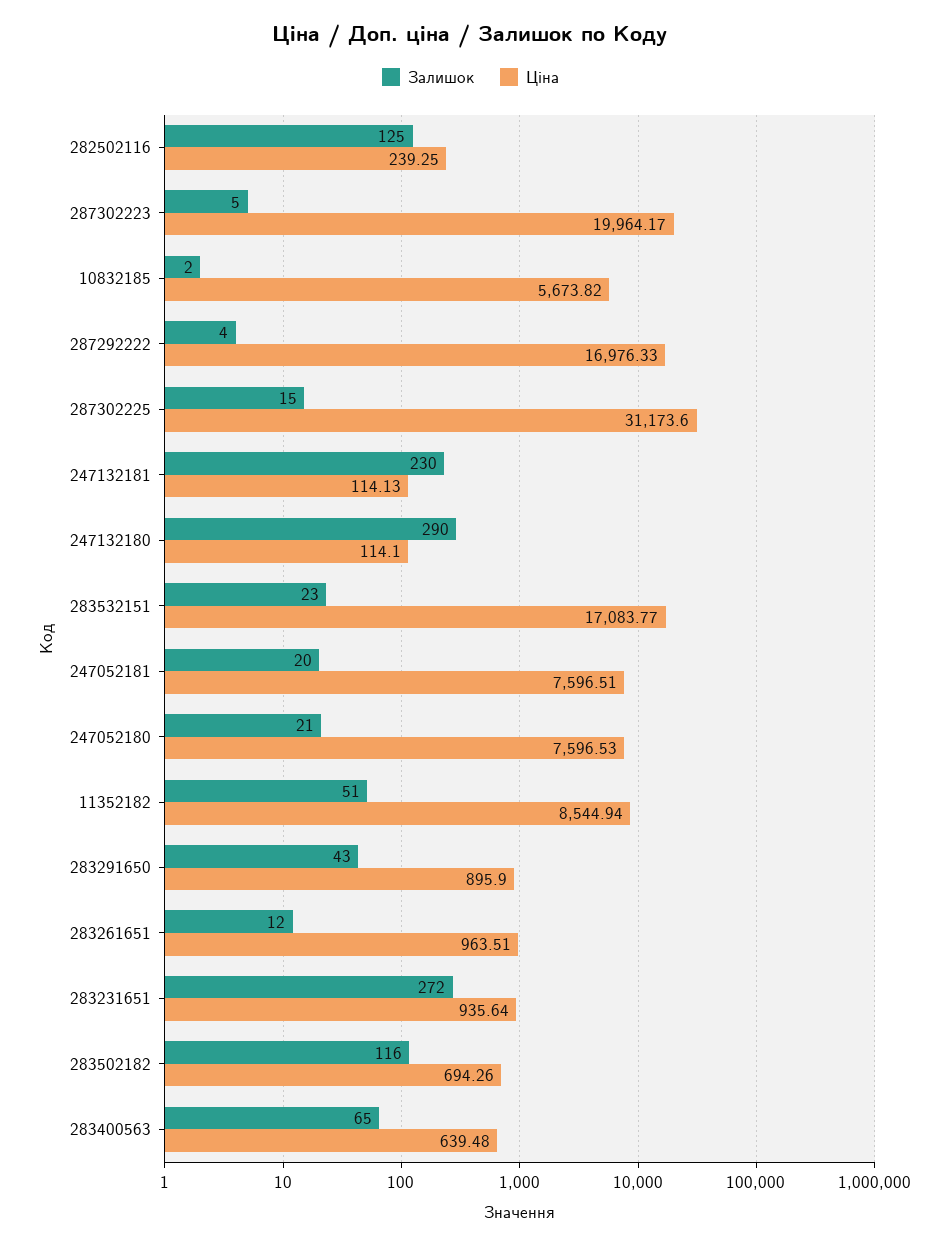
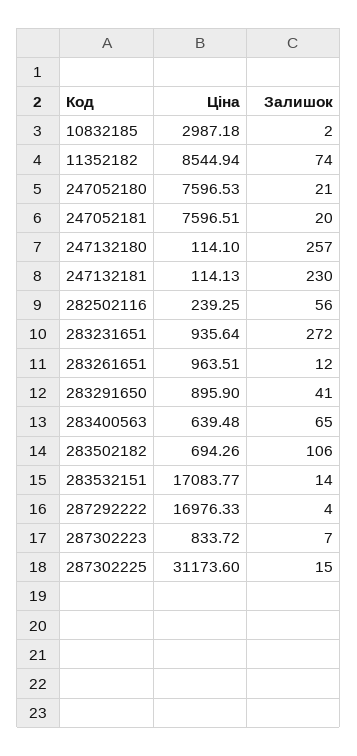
Залишок, 282502116: 125 -> 56
Залишок, 287302223: 5 -> 7
Ціна, 287302223: 19964.17 -> 833.72
Ціна, 10832185: 5673.82 -> 2987.18
Залишок, 247132180: 290 -> 257
Залишок, 283532151: 23 -> 14
Залишок, 11352182: 51 -> 74
Залишок, 283291650: 43 -> 41
Залишок, 283502182: 116 -> 106

